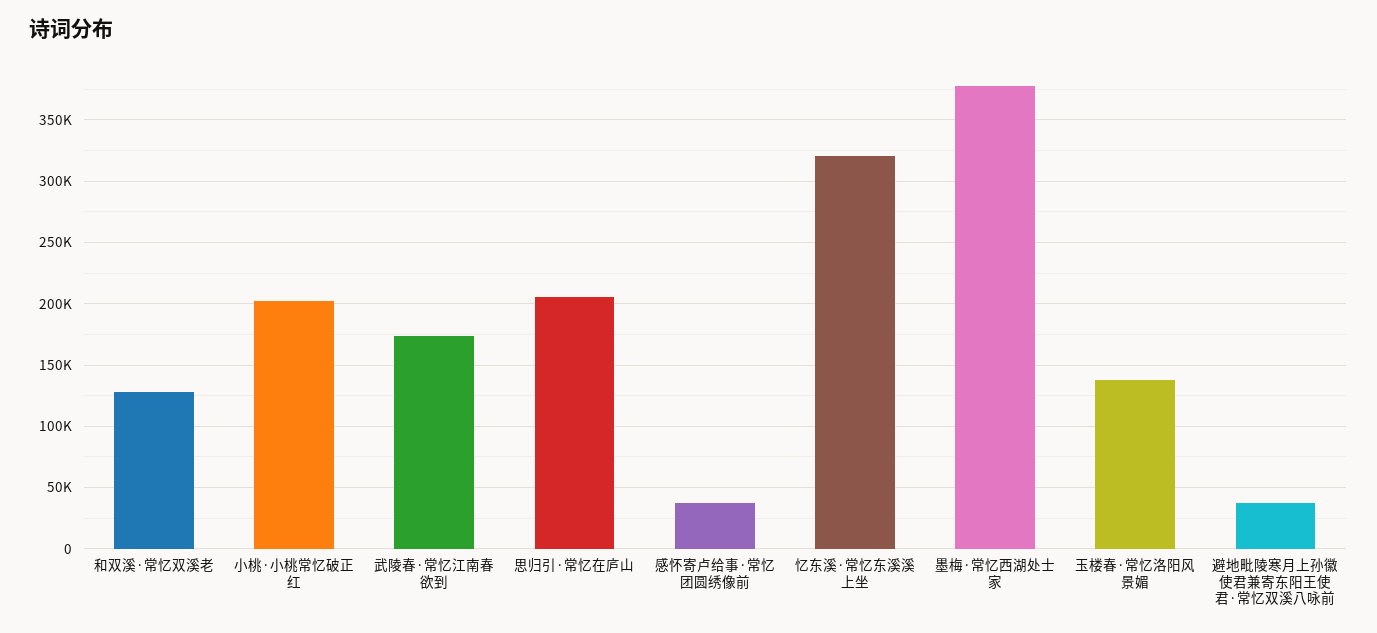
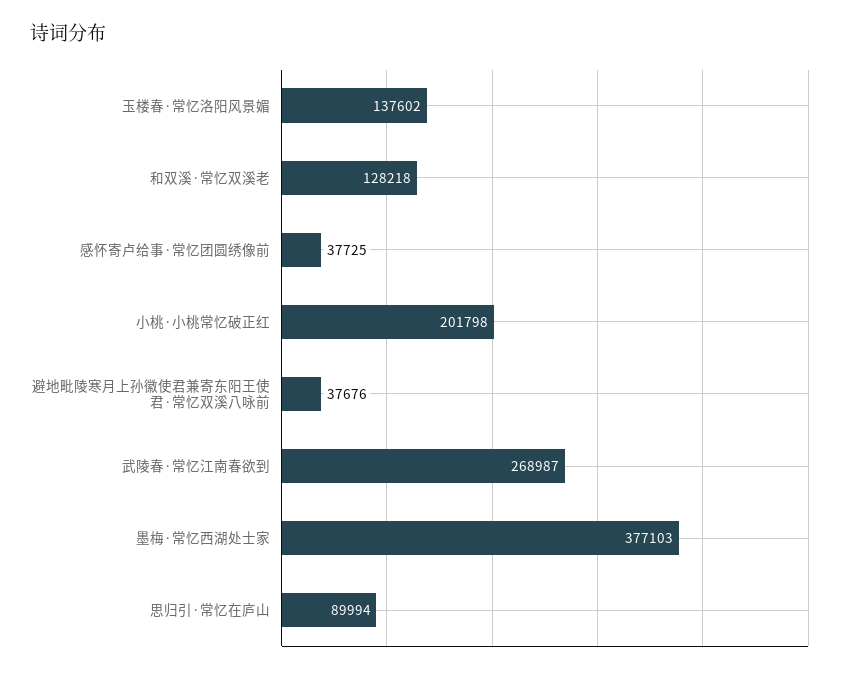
武陵春·常忆江南春欲到: 175000 -> 268987
思归引·常忆在庐山: 205000 -> 89994
忆东溪·常忆东溪溪上坐: 320000 -> none

